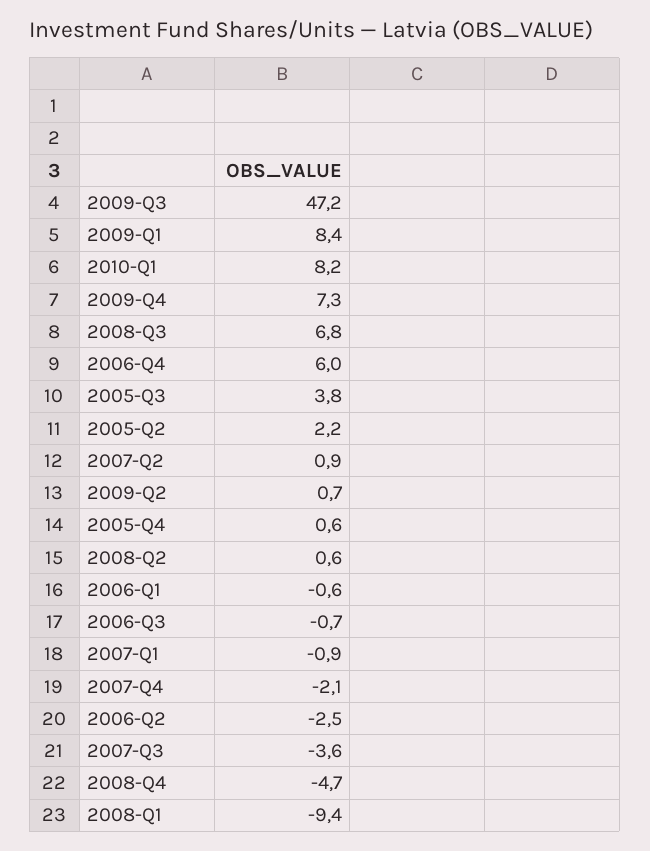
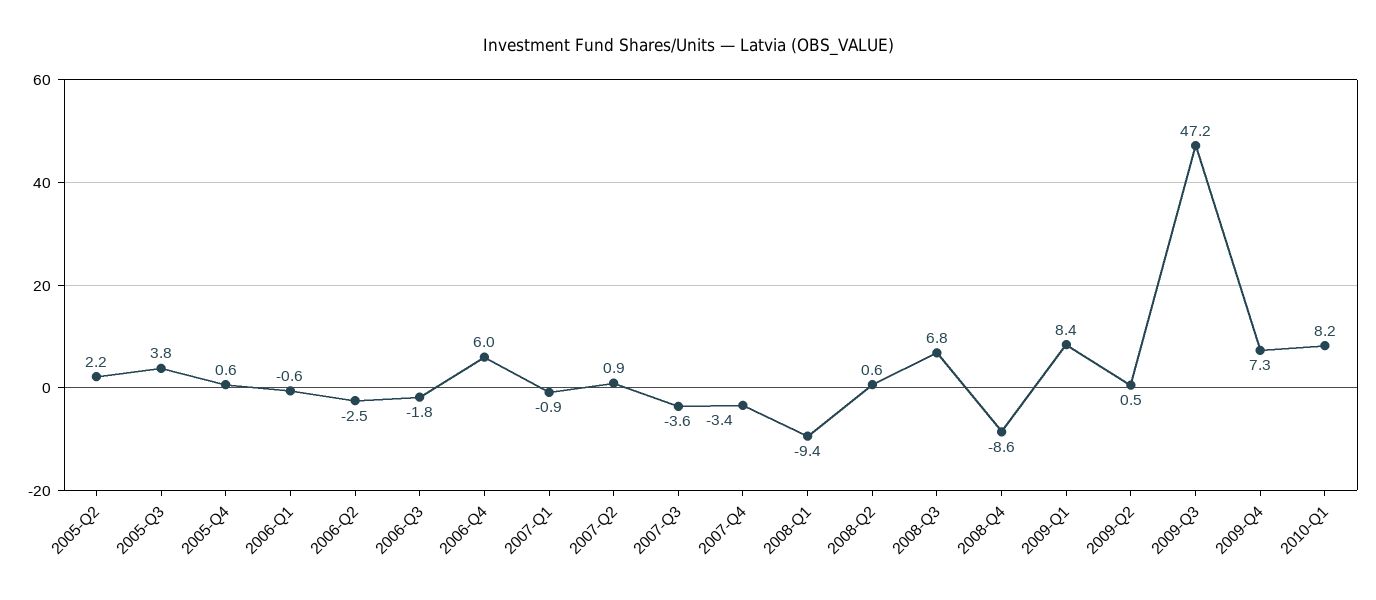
2009-Q2: 0.7 -> 0.5
2006-Q3: -0.7 -> -1.8
2007-Q4: -2.1 -> -3.4
2008-Q4: -4.7 -> -8.6

